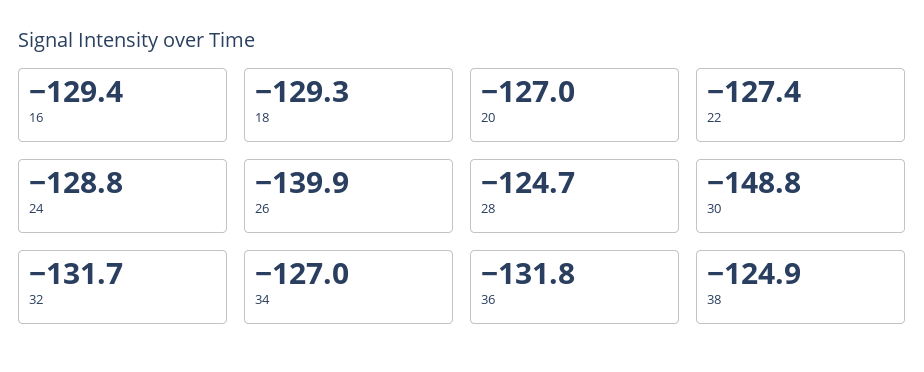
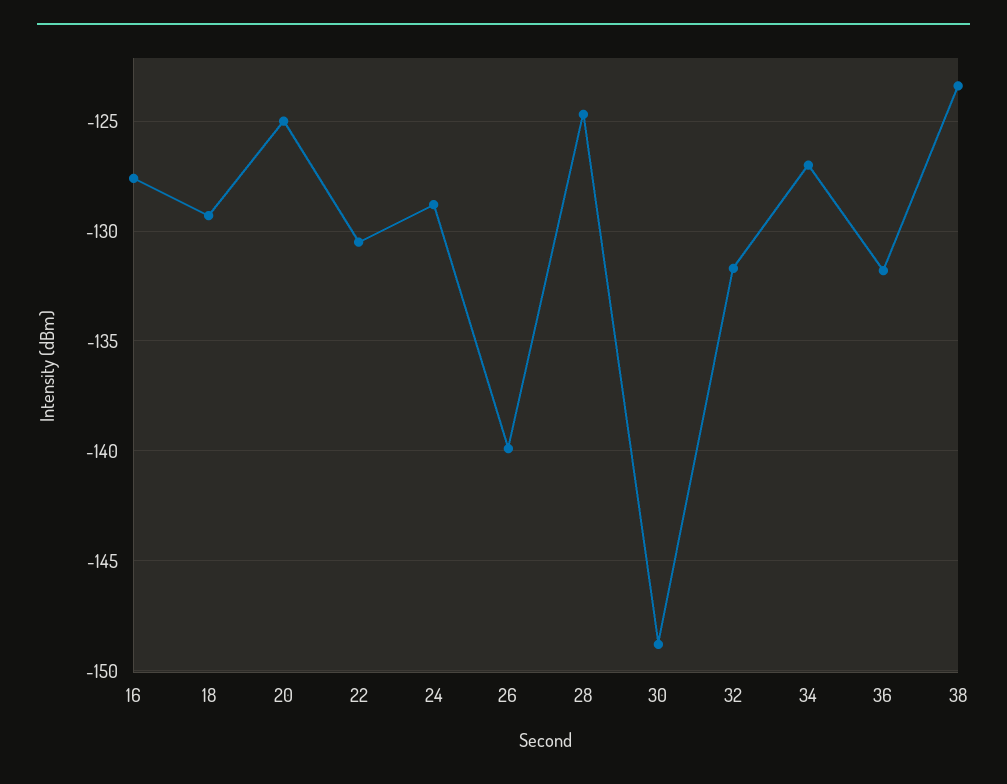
16: -129.4 -> -127.5
20: -127 -> -125
22: -127.4 -> -130.5
38: -124.9 -> -123.5

